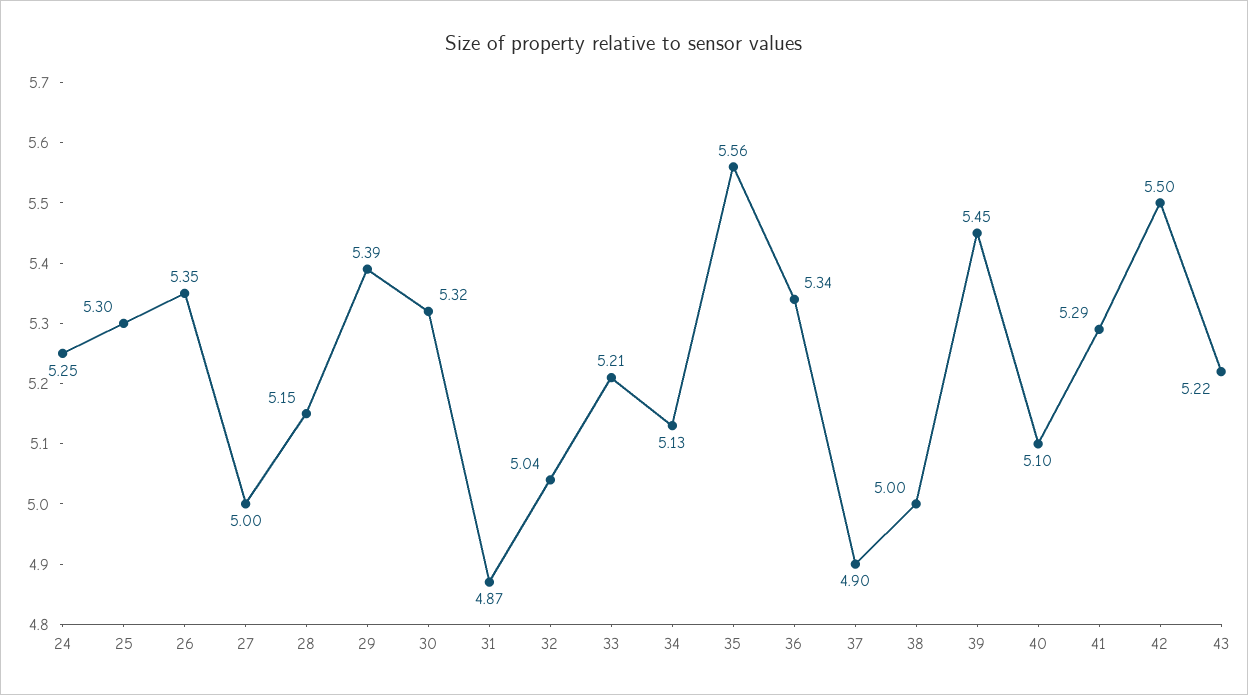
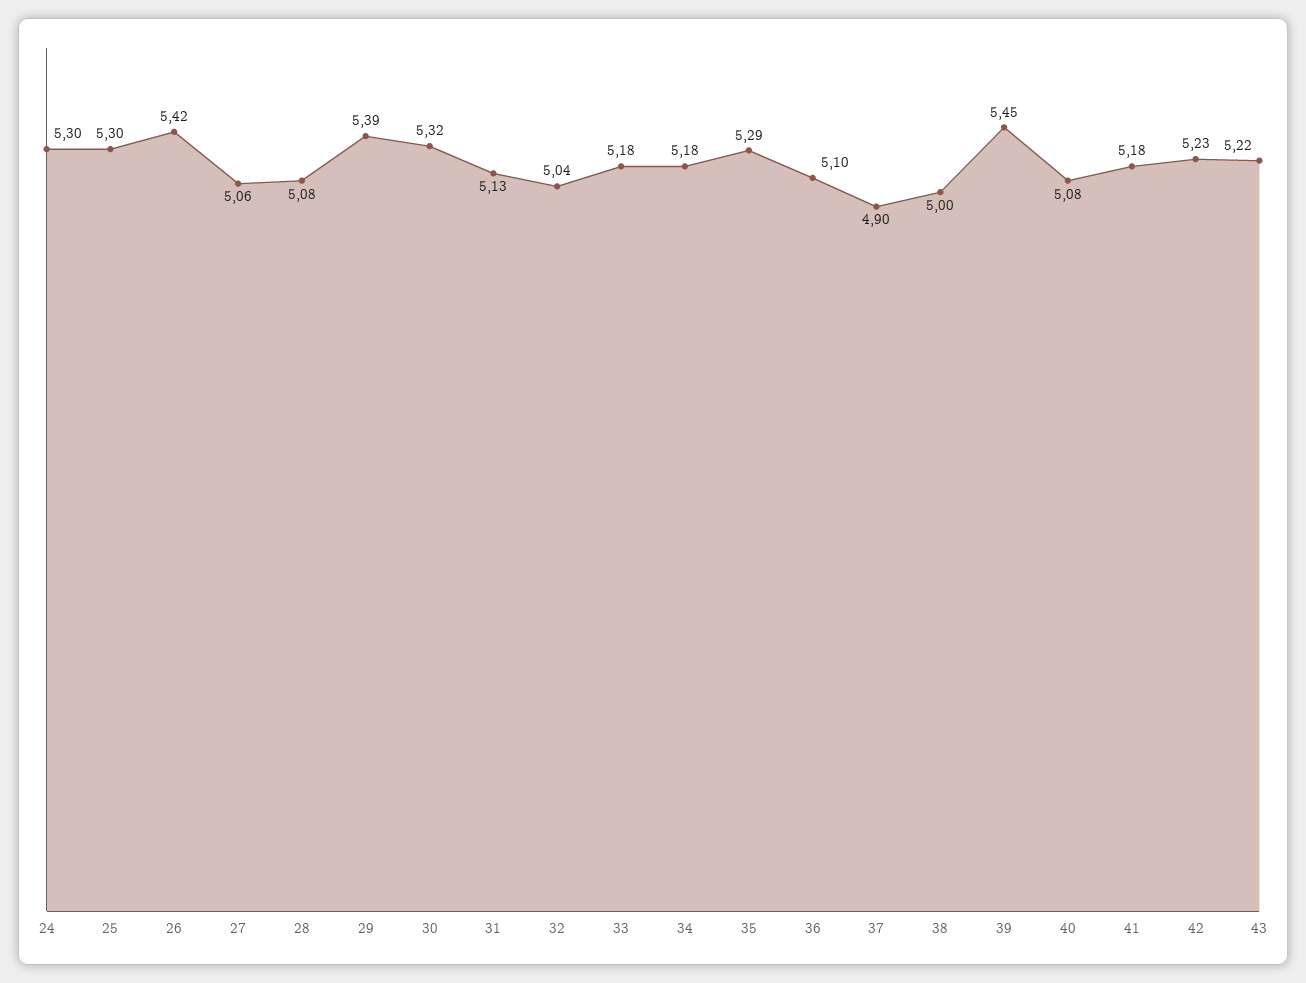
24: 5.25 -> 5.3
26: 5.35 -> 5.42
27: 5 -> 5.06
28: 5.15 -> 5.08
31: 4.87 -> 5.13
33: 5.21 -> 5.18
34: 5.13 -> 5.18
35: 5.56 -> 5.29
36: 5.34 -> 5.1
40: 5.1 -> 5.08
41: 5.29 -> 5.18
42: 5.5 -> 5.23

